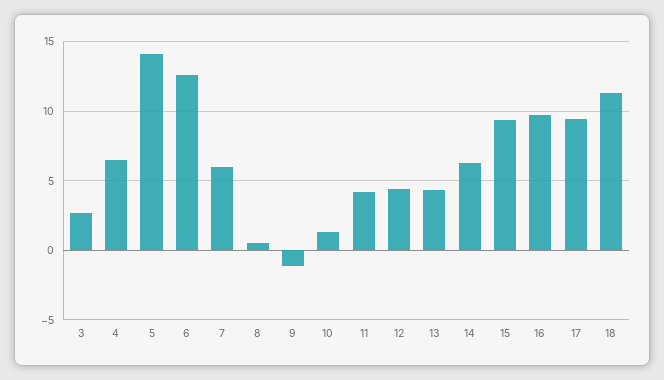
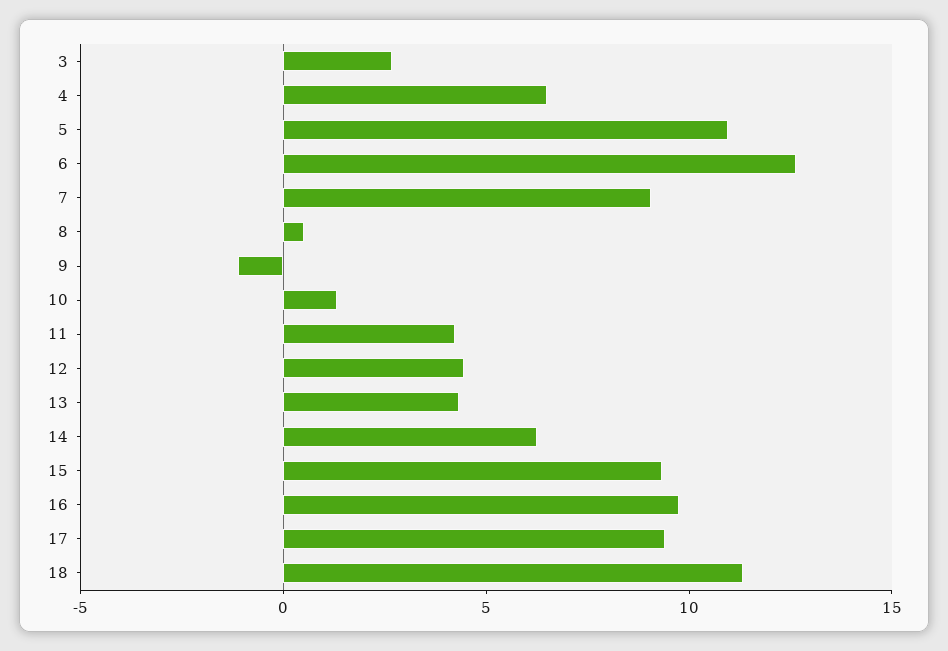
5: 14 -> 11
7: 6 -> 9

